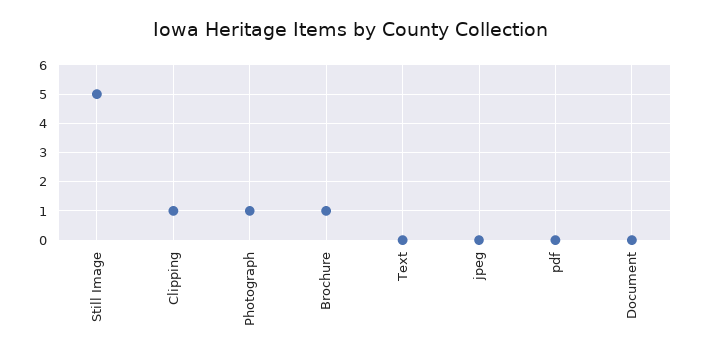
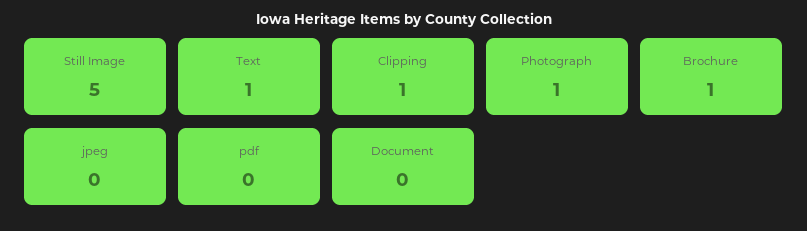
Text: 0 -> 1

